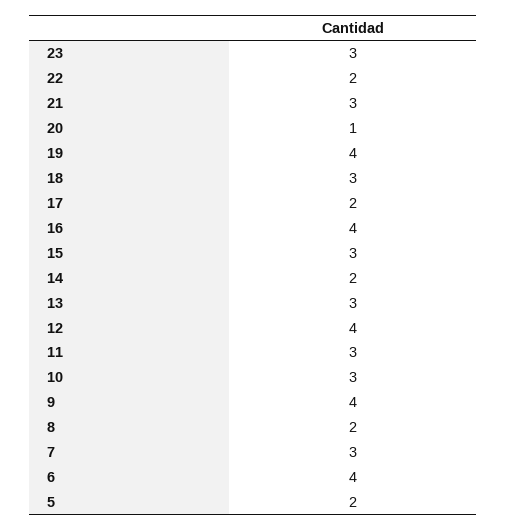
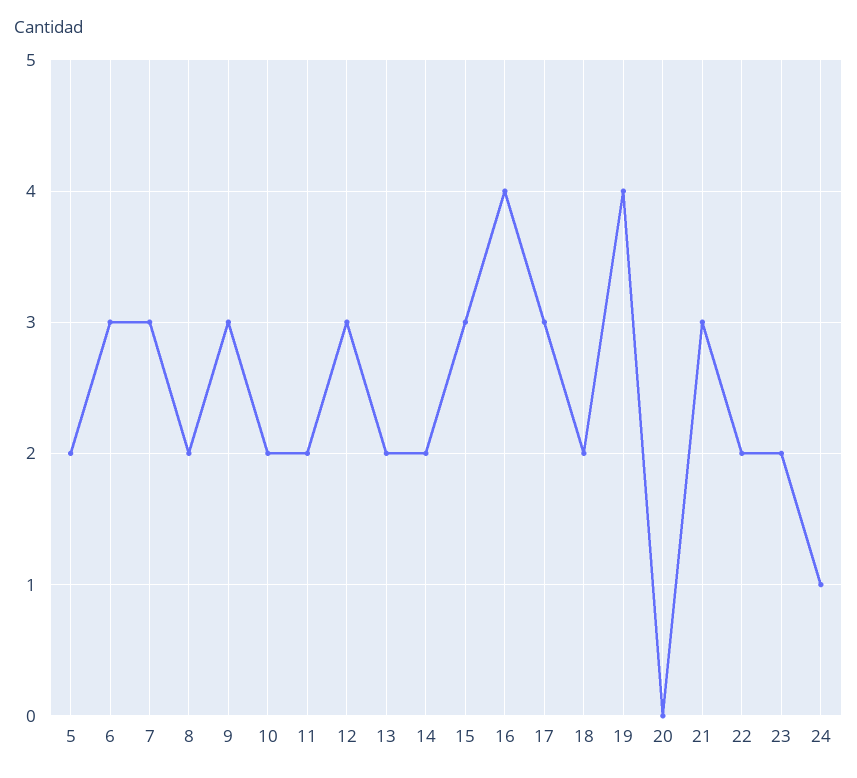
23: 3 -> 2
20: 1 -> 0
18: 3 -> 2
17: 2 -> 3
13: 3 -> 2
12: 4 -> 3
11: 3 -> 2
10: 3 -> 2
9: 4 -> 3
6: 4 -> 3
24: none -> 1

